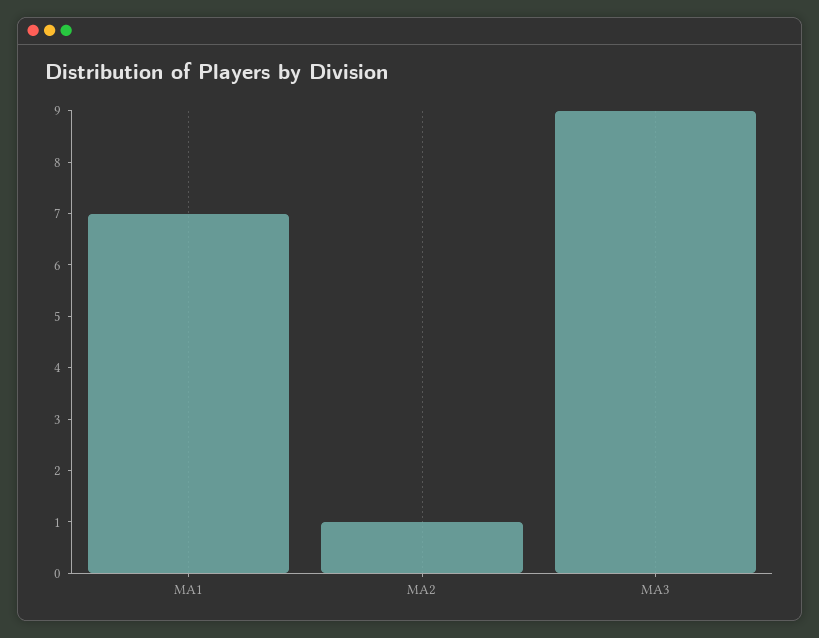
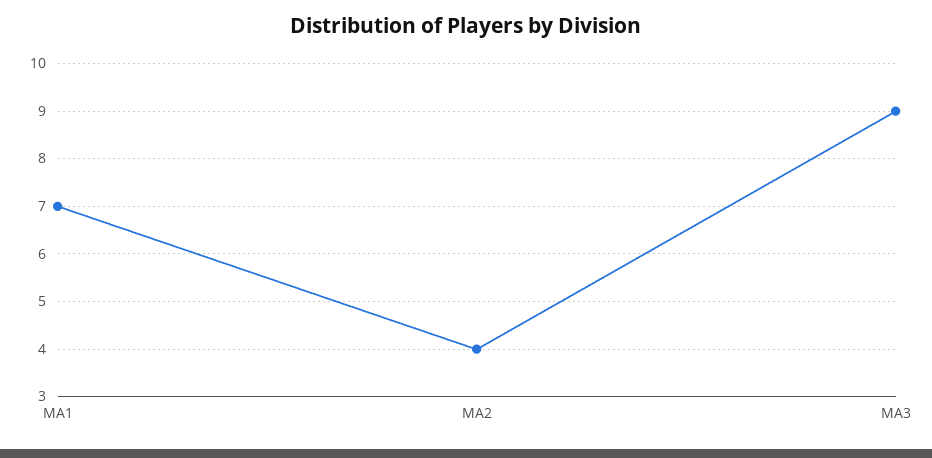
MA2: 1 -> 4

